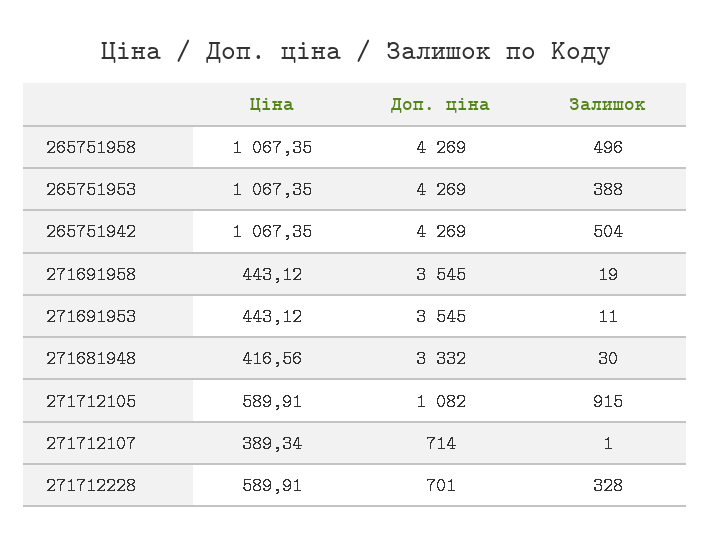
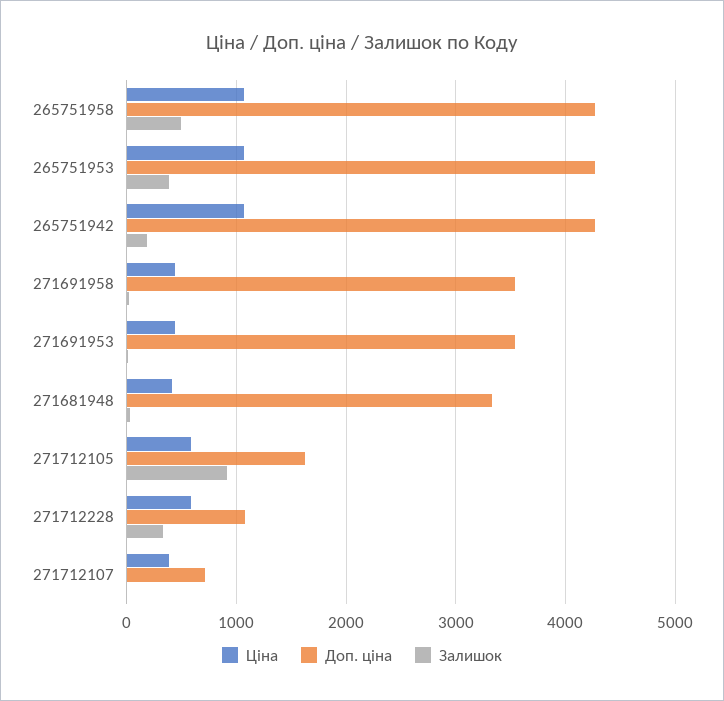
Залишок, 265751942: 504 -> 200
Доп. ціна, 271712105: 1082 -> 1600
Доп. ціна, 271712228: 701 -> 1100

